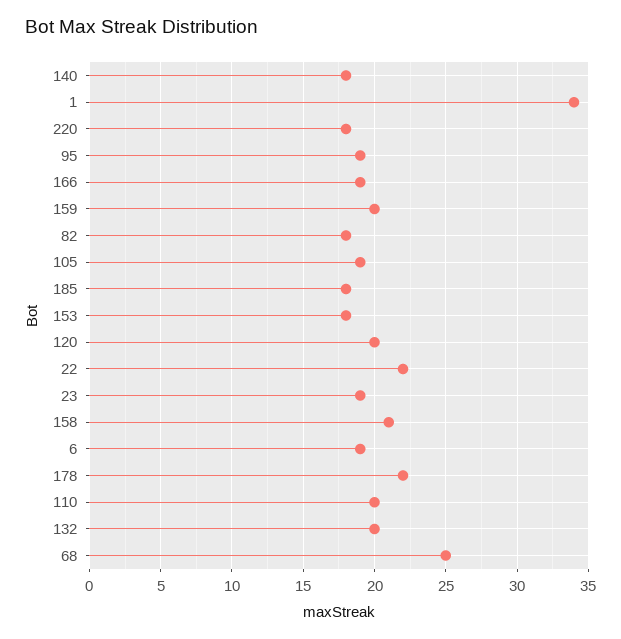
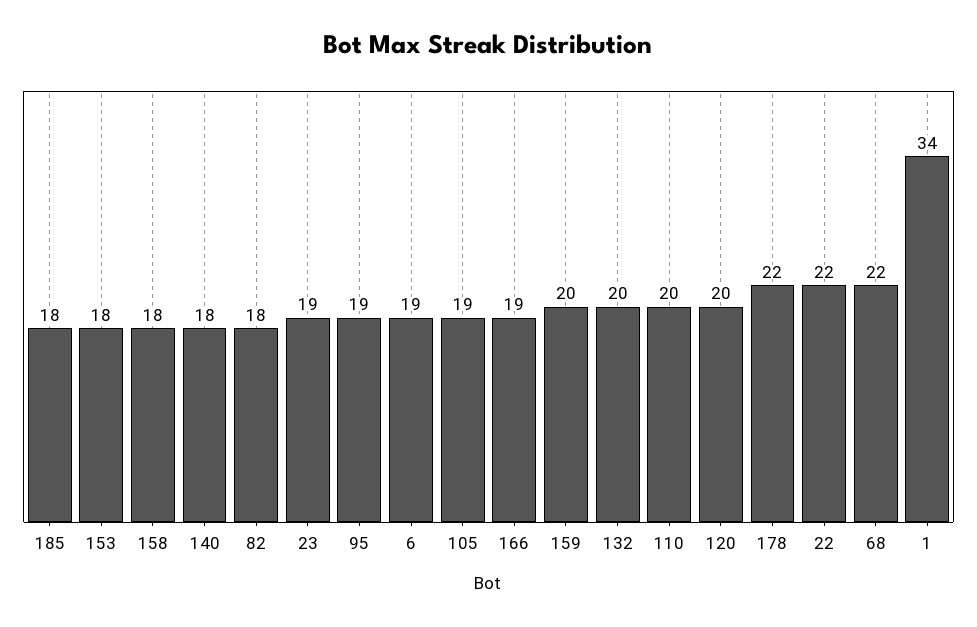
220: 18 -> none
158: 21 -> 18
68: 25 -> 22

